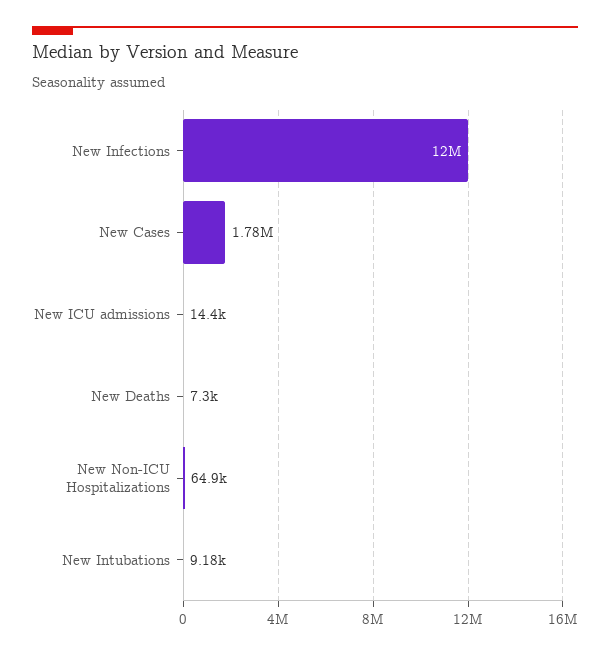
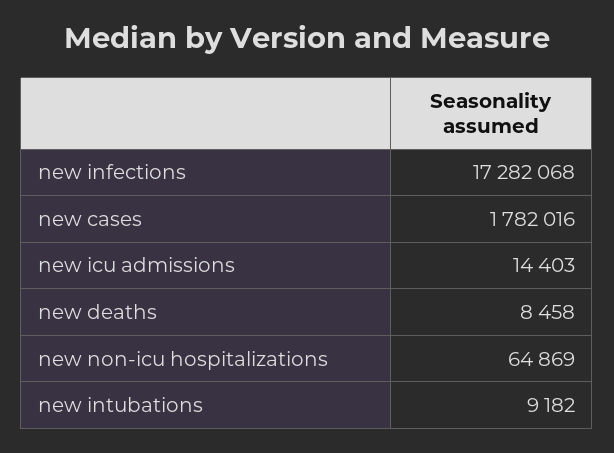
New Infections: 12000000 -> 17282068
New Deaths: 7300 -> 8458

